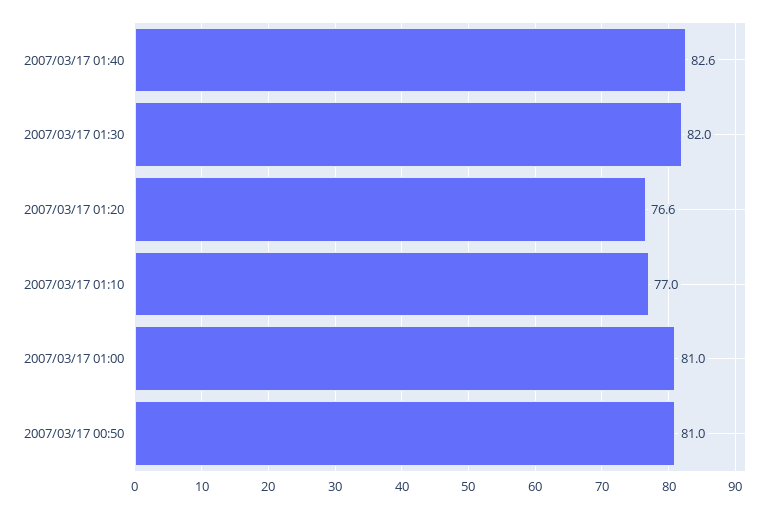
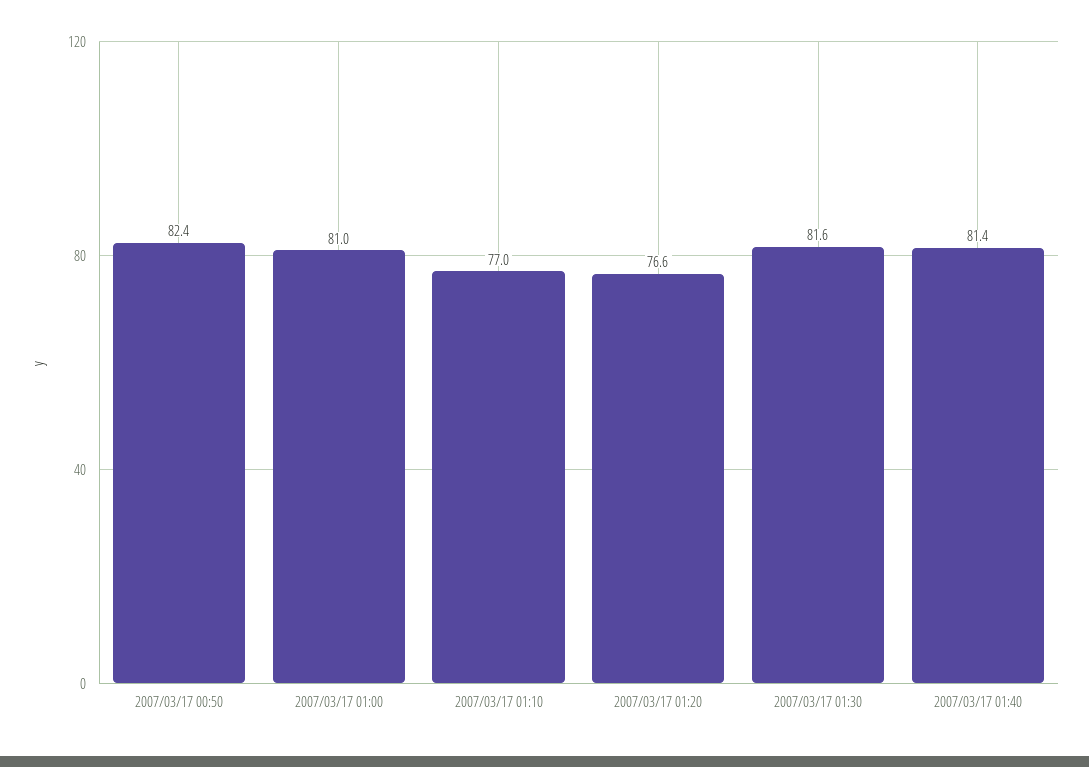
2007/03/17 01:40: 82.6 -> 81.4
2007/03/17 01:30: 82 -> 81.6
2007/03/17 00:50: 81 -> 82.4

